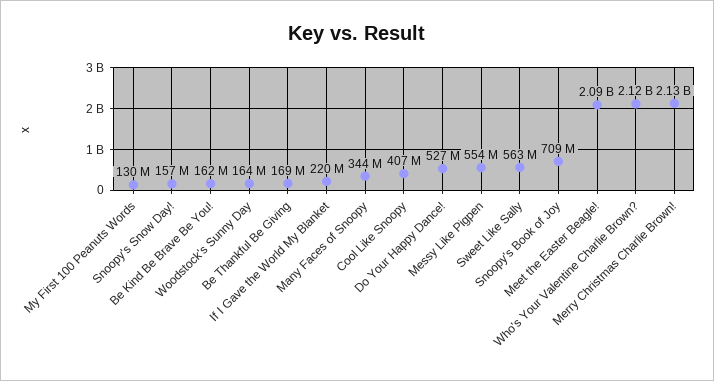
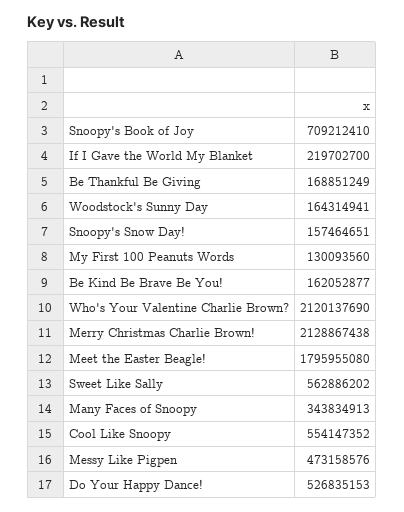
Cool Like Snoopy: 407000000 -> 554147352
Messy Like Pigpen: 554000000 -> 473158576
Meet the Easter Beagle!: 2090000000 -> 1795955080

